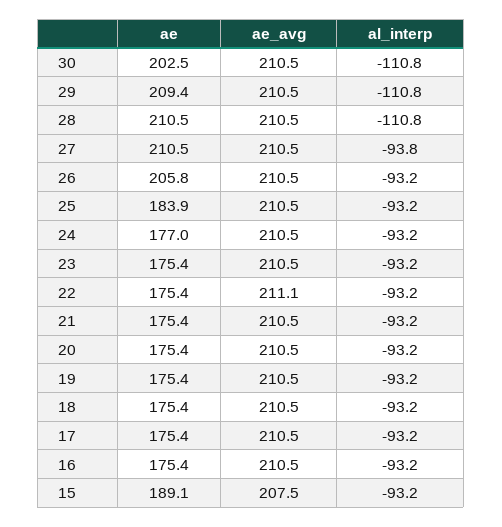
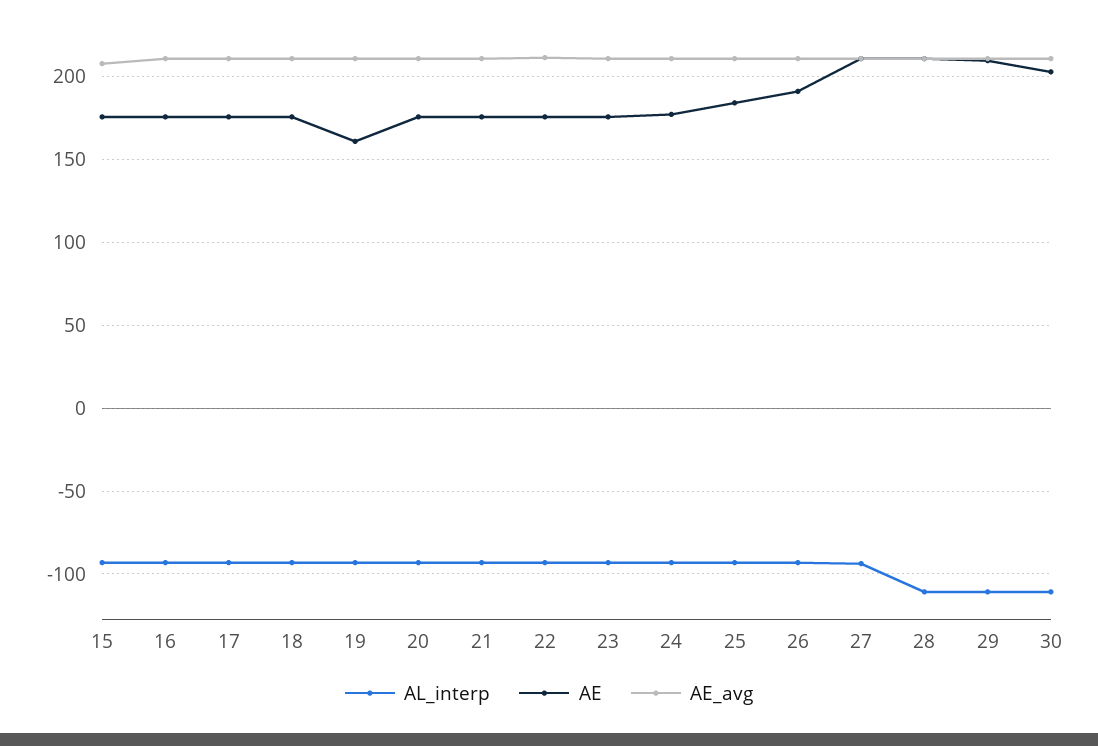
ae, 26: 205.8 -> 190
ae, 19: 175.4 -> 160
ae, 15: 189.1 -> 175

